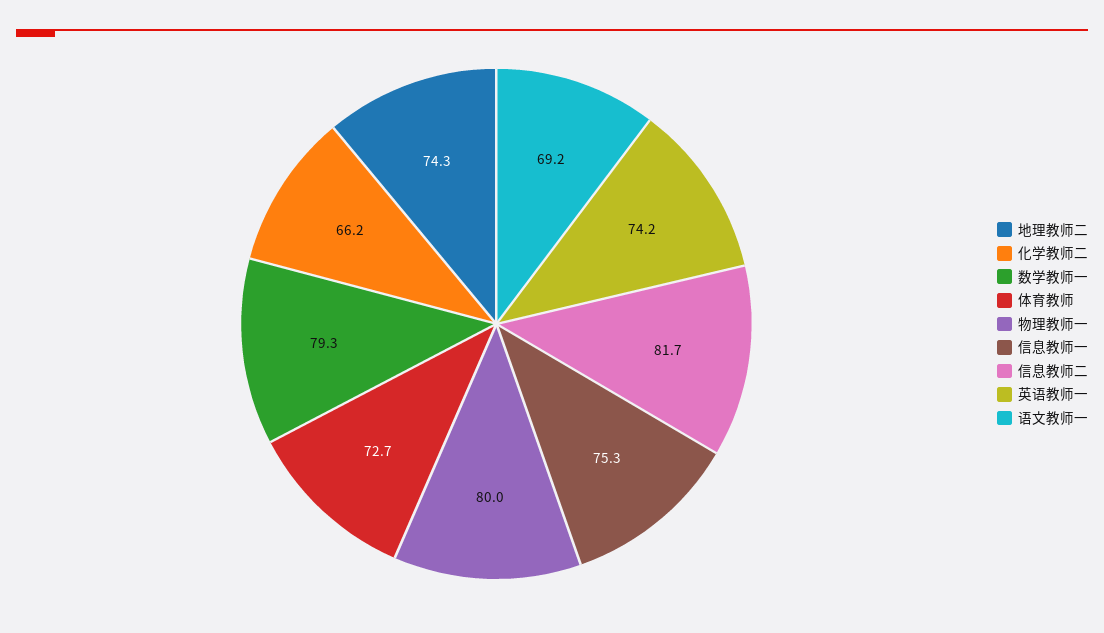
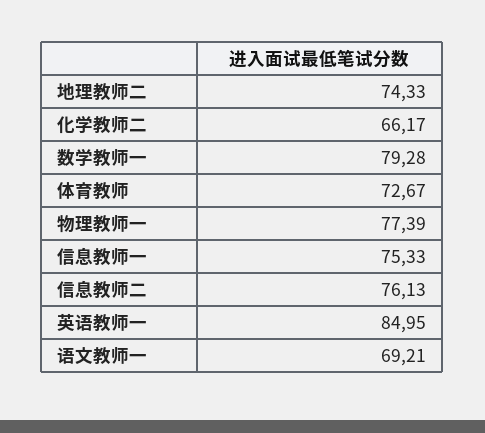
物理教师一: 80 -> 77.39
信息教师二: 81.7 -> 76.13
英语教师一: 74.2 -> 84.95

